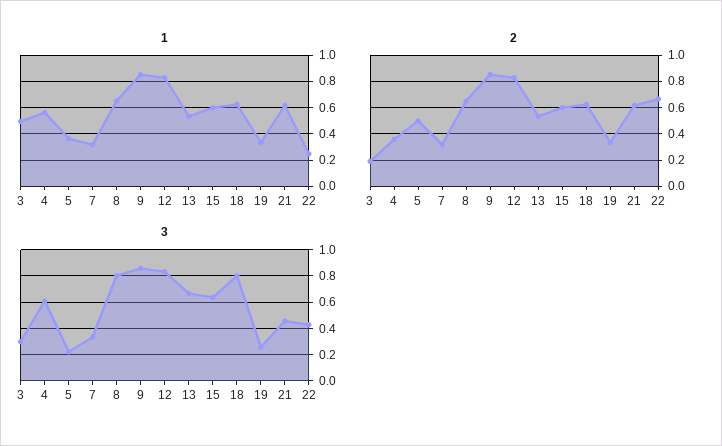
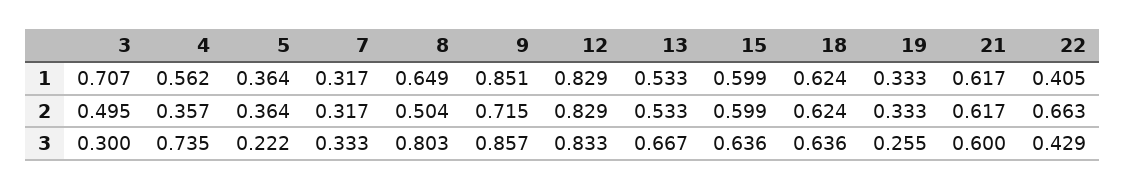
1, 3: 0.5 -> 0.707
1, 22: 0.25 -> 0.405
2, 3: 0.2 -> 0.495
2, 5: 0.5 -> 0.364
2, 8: 0.65 -> 0.504
2, 9: 0.85 -> 0.715
3, 4: 0.6 -> 0.735
3, 18: 0.8 -> 0.636
3, 21: 0.45 -> 0.6

